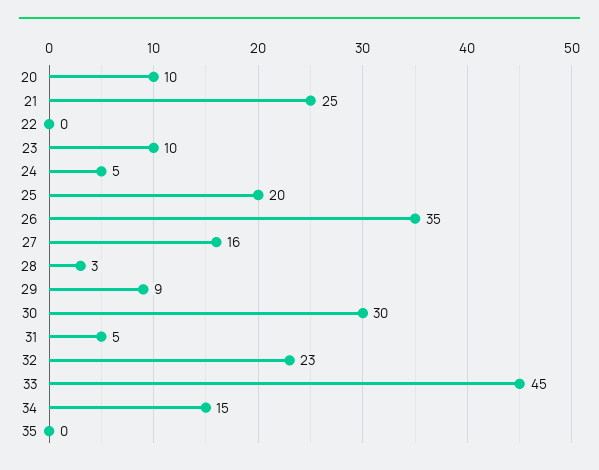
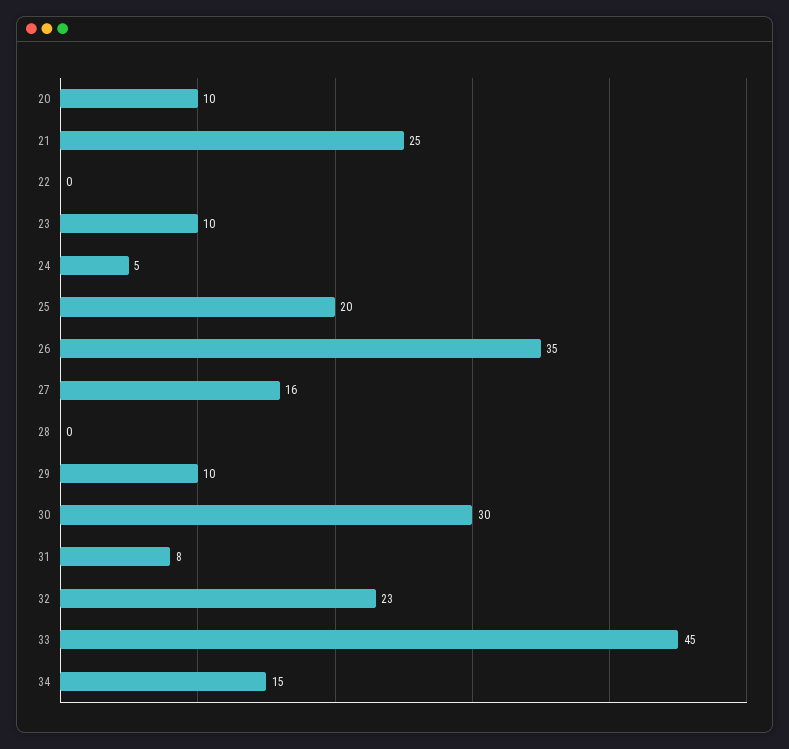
28: 3 -> 0
29: 9 -> 10
31: 5 -> 8
35: 0 -> none

